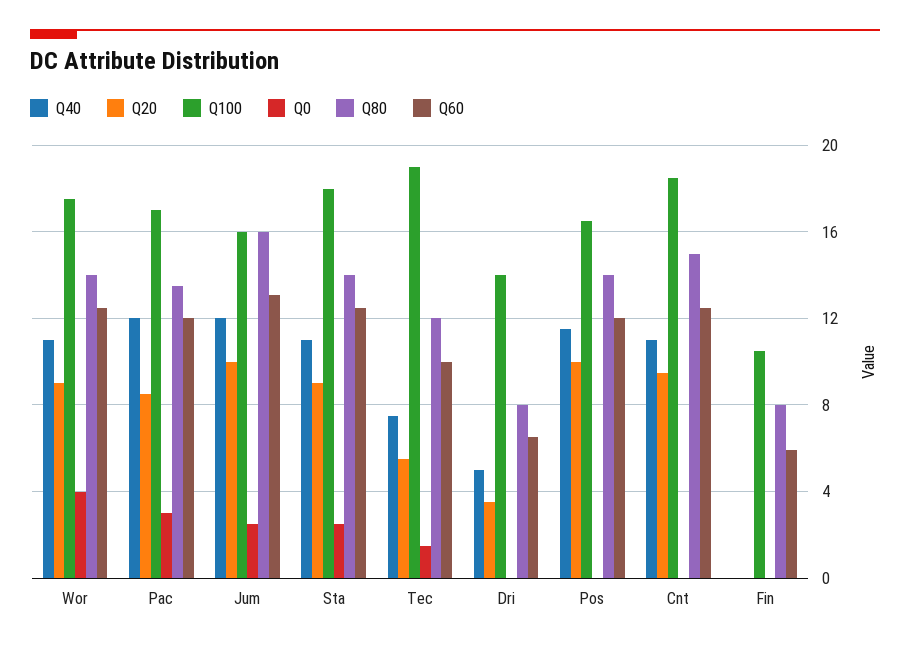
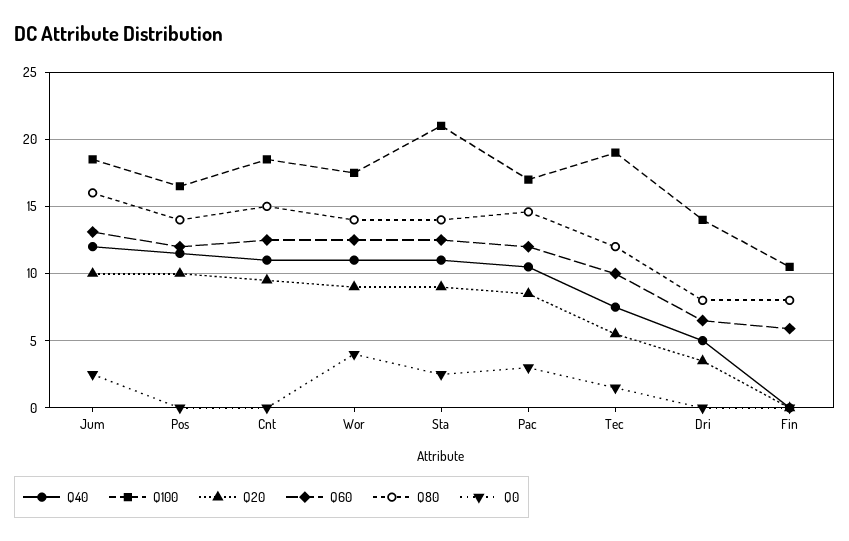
Q40, Pac: 12 -> 10.5
Q80, Pac: 13.5 -> 14.5
Q100, Jum: 16 -> 18.5
Q100, Sta: 18 -> 21

